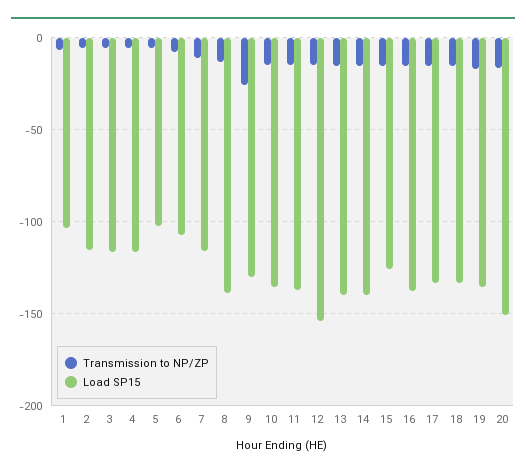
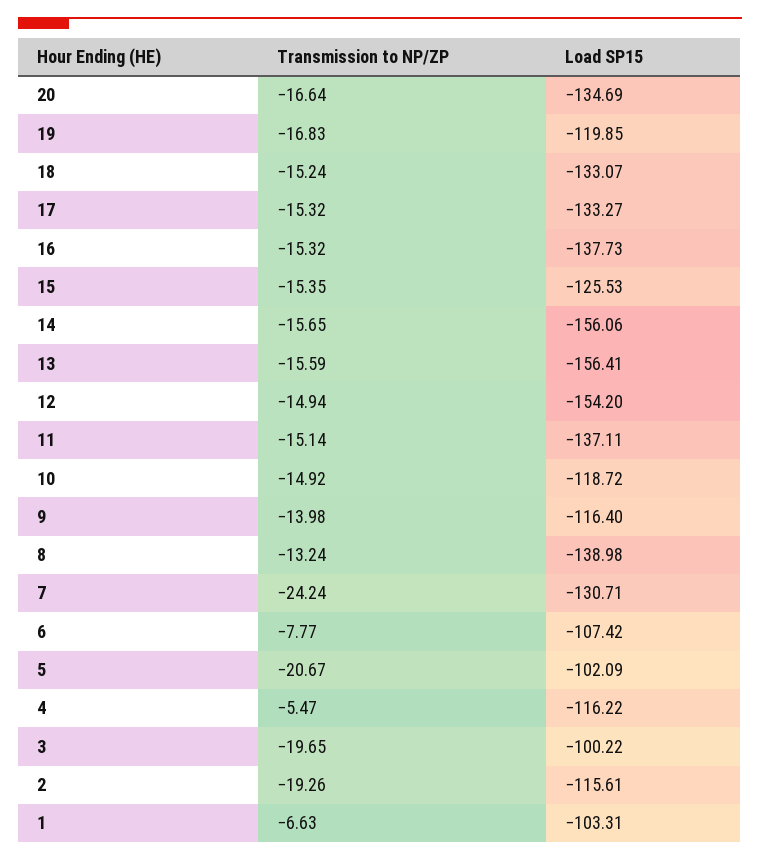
Transmission to NP/ZP, 2: -5 -> -19.26
Transmission to NP/ZP, 3: -5 -> -19.65
Load SP15, 3: -115 -> -100.22
Transmission to NP/ZP, 5: -5 -> -20.67
Transmission to NP/ZP, 7: -10 -> -24.24
Load SP15, 7: -115 -> -130.71
Transmission to NP/ZP, 9: -25 -> -13.98
Load SP15, 9: -130 -> -116.4
Load SP15, 10: -135 -> -118.72
Load SP15, 13: -140 -> -156.41
Load SP15, 14: -140 -> -156.06
Load SP15, 19: -135 -> -119.85
Load SP15, 20: -150 -> -134.69

